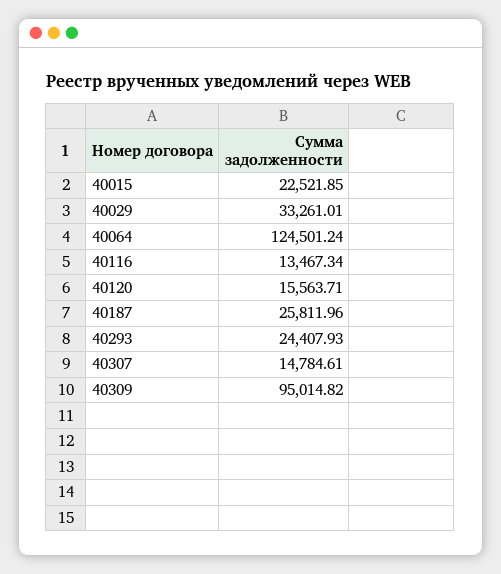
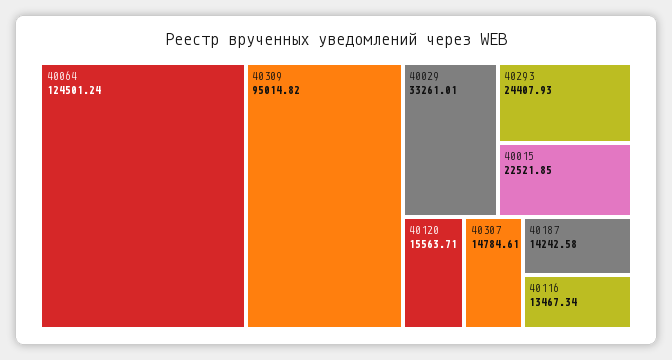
40187: 25811.96 -> 14242.58

